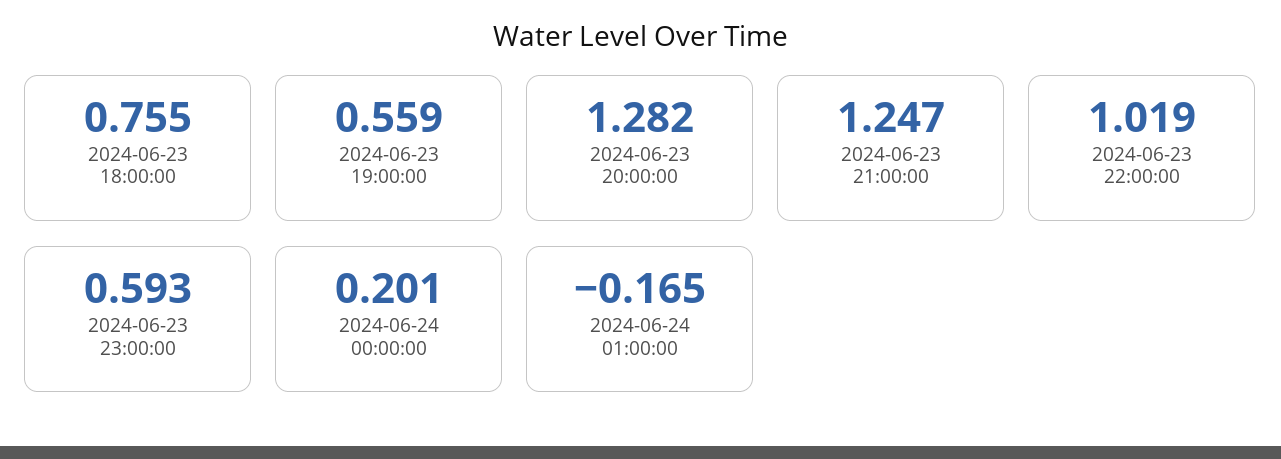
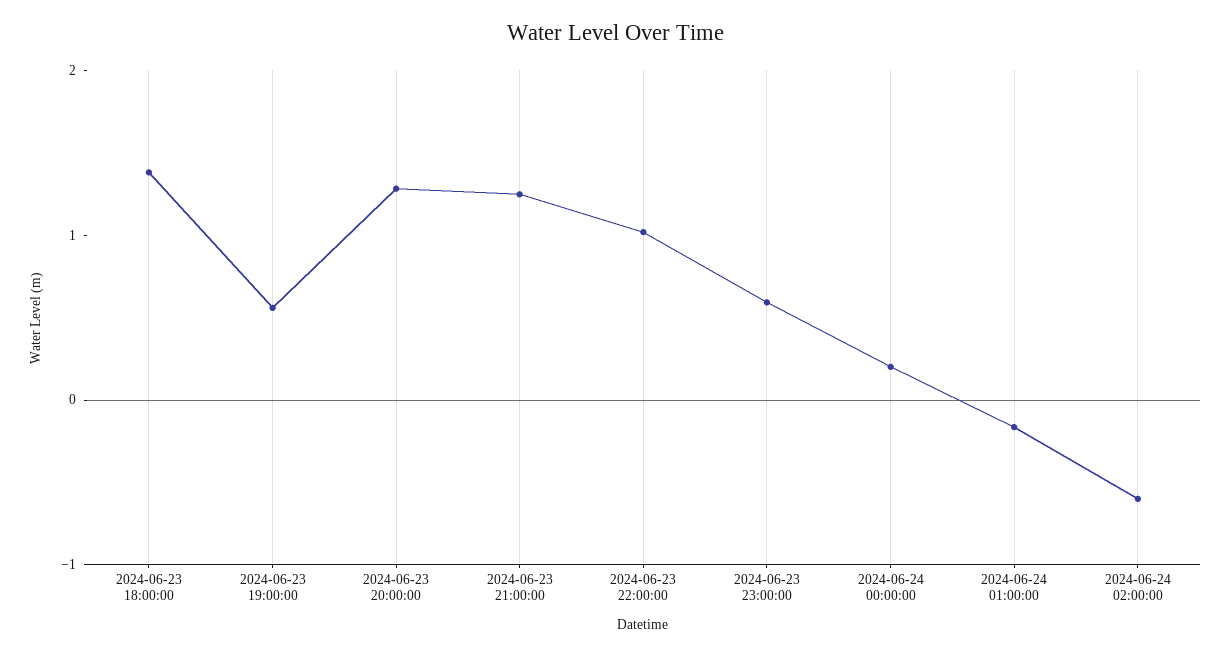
2024-06-23 18:00:00: 0.755 -> 1.4
2024-06-24 02:00:00: none -> -0.6

